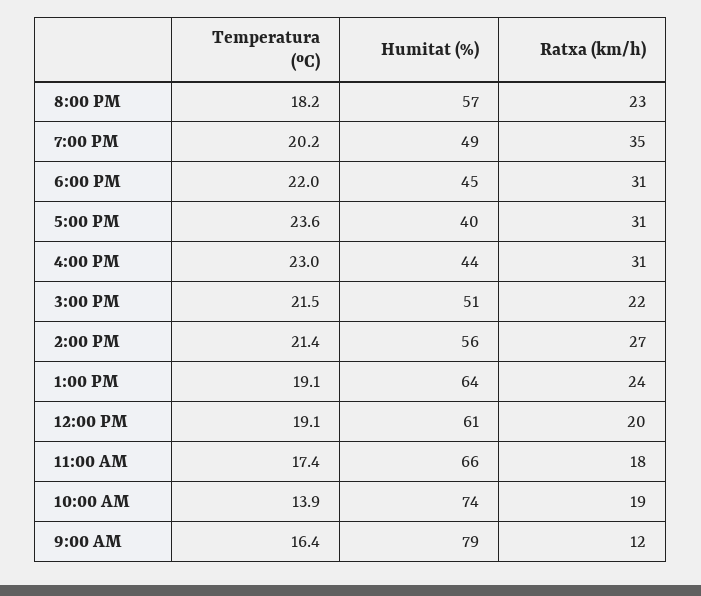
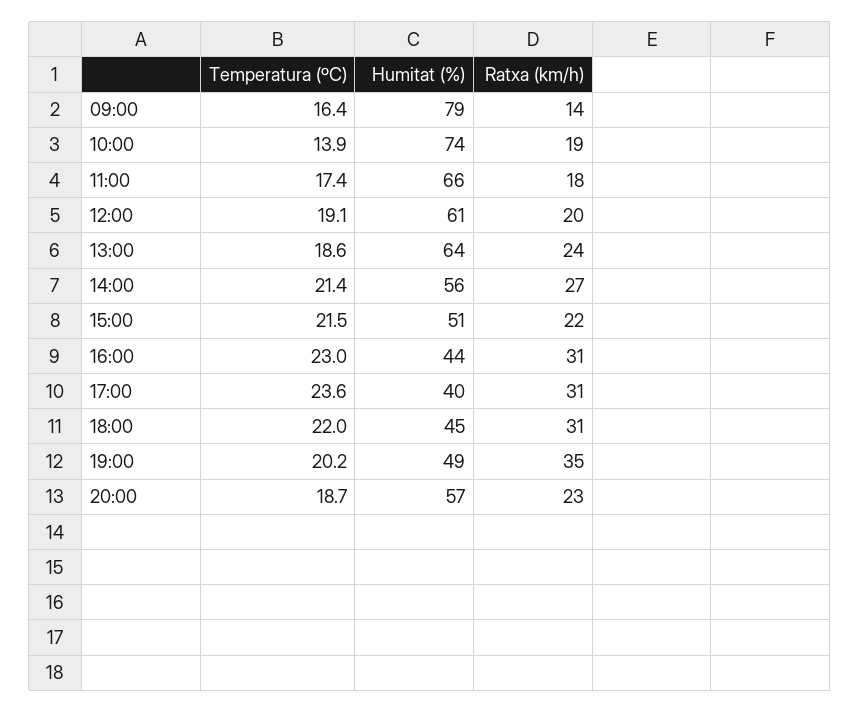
Temperatura (ºC), 8:00 PM: 18.2 -> 18.7
Temperatura (ºC), 1:00 PM: 19.1 -> 18.6
Ratxa (km/h), 9:00 AM: 12 -> 14

